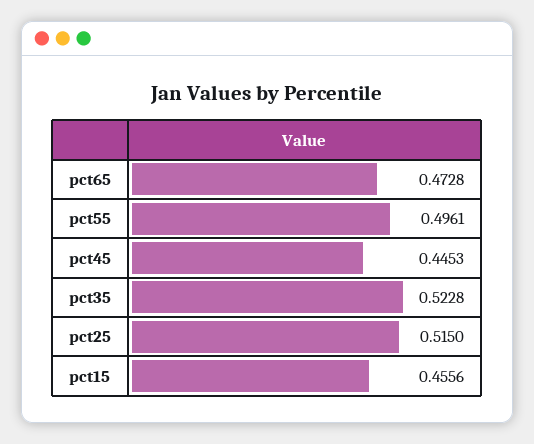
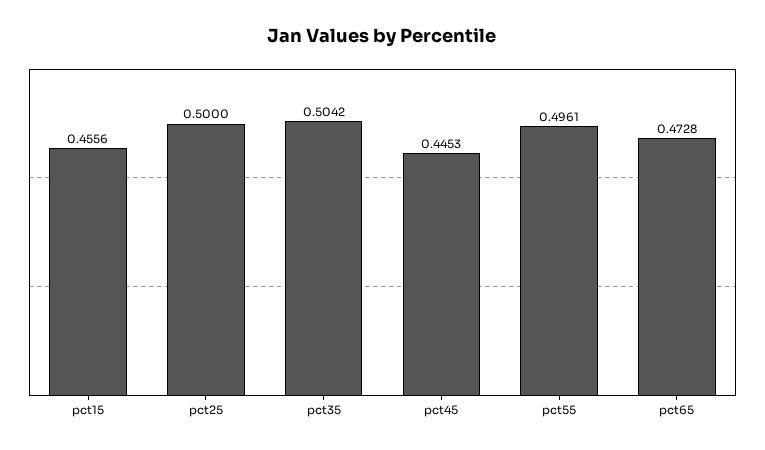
pct35: 0.5228 -> 0.5042
pct25: 0.515 -> 0.5

